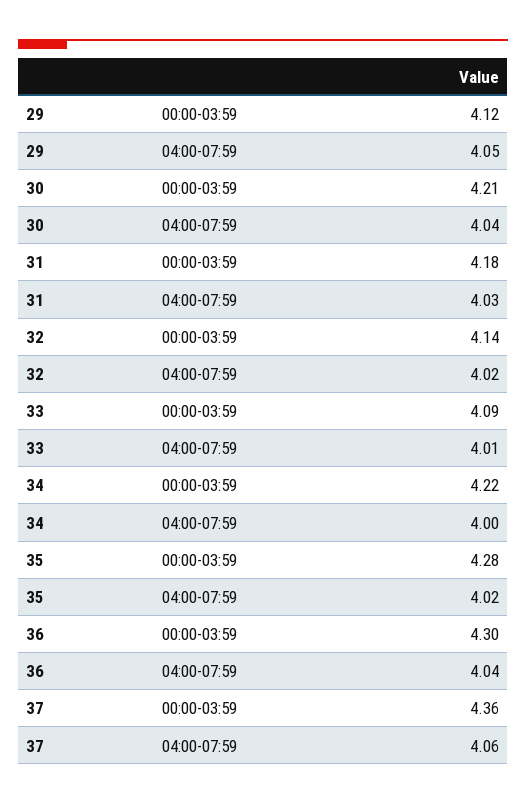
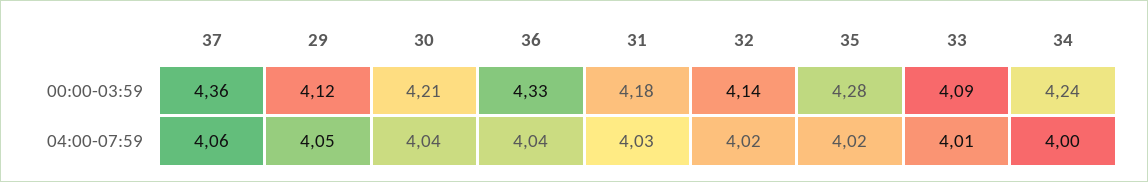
34, 00:00-03:59: 4.22 -> 4.24
36, 00:00-03:59: 4.3 -> 4.33

